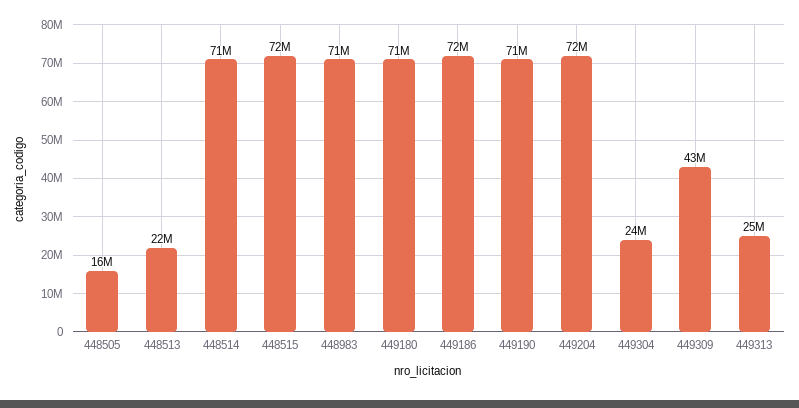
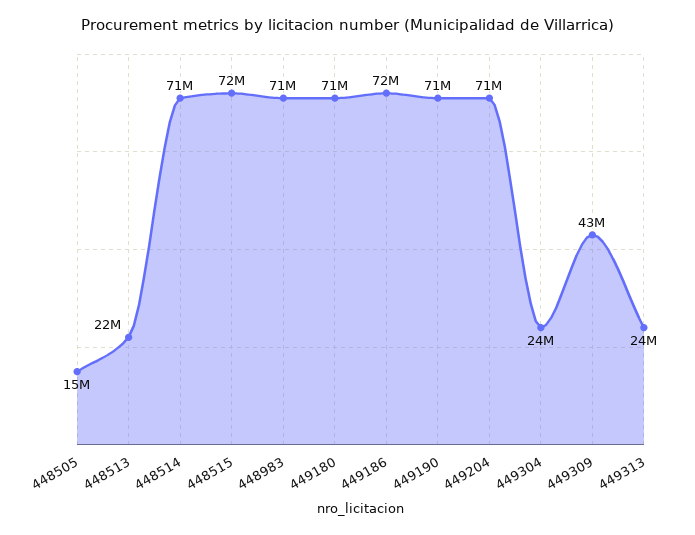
448505: 16000000 -> 15000000
449204: 72000000 -> 71000000
449313: 25000000 -> 24000000

